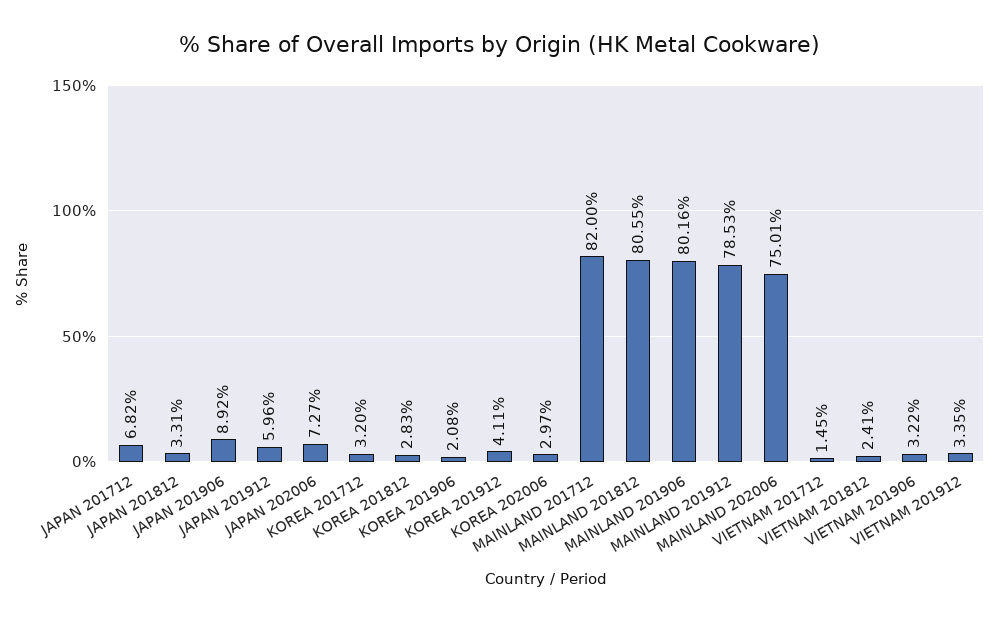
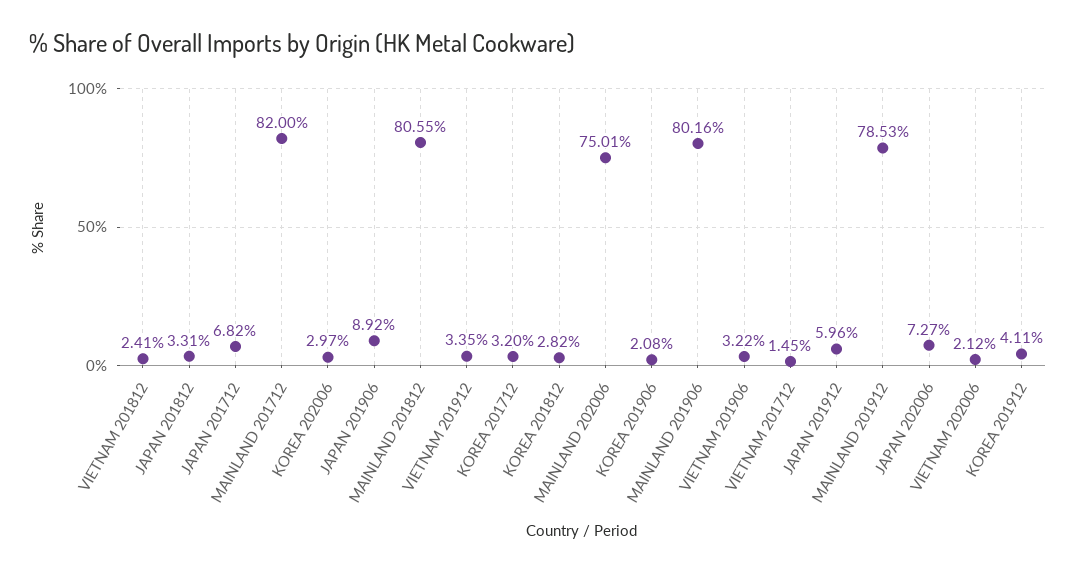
KOREA 201812: 2.83 -> 2.82
VIETNAM 202006: none -> 2.12

